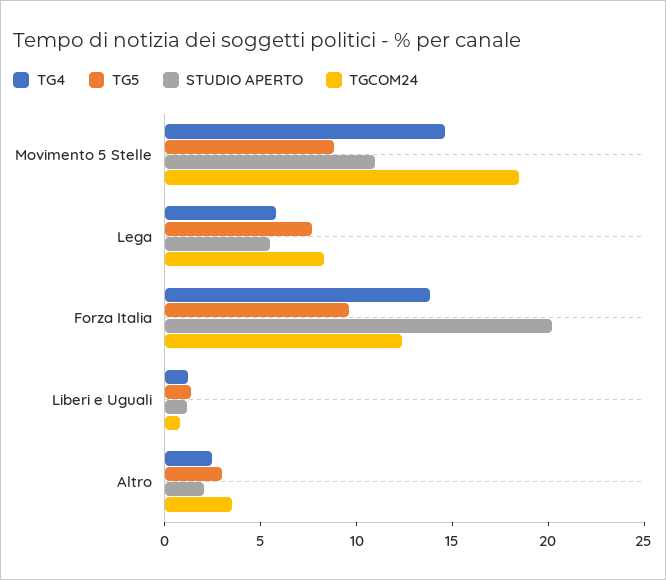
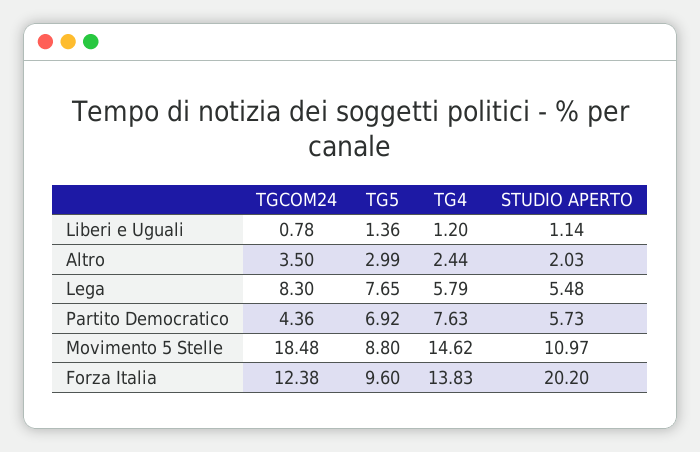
TGCOM24, Partito Democratico: none -> 4.36
TG5, Partito Democratico: none -> 6.92
TG4, Partito Democratico: none -> 7.63
STUDIO APERTO, Partito Democratico: none -> 5.73

